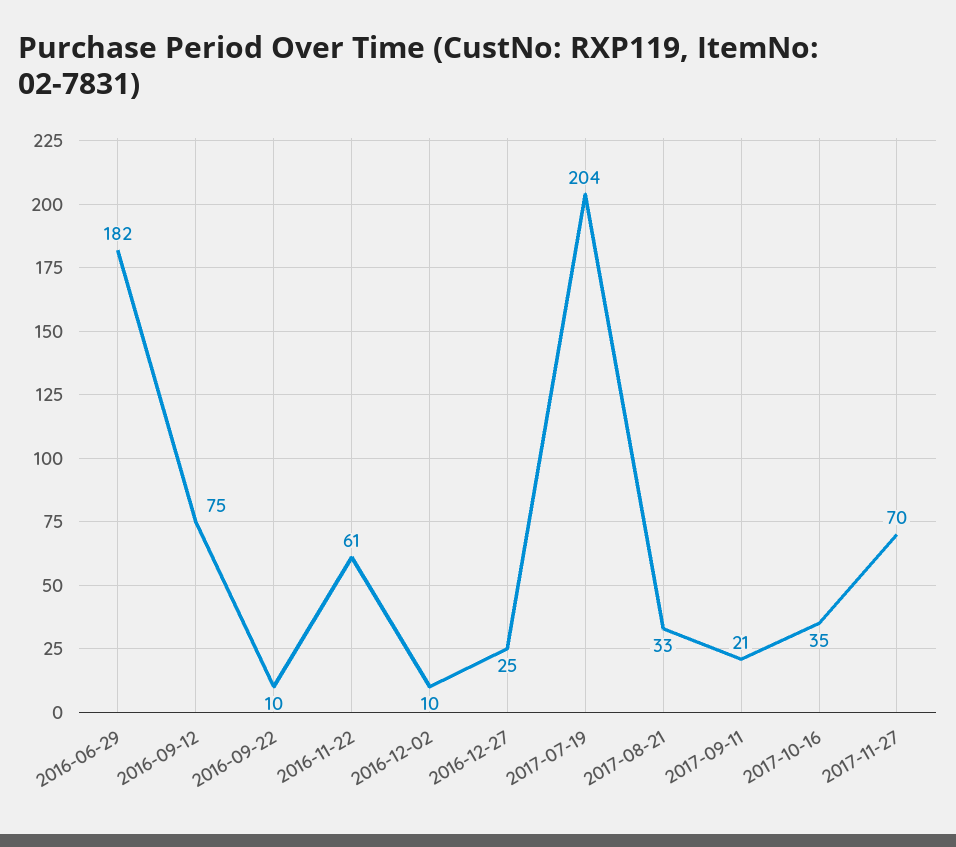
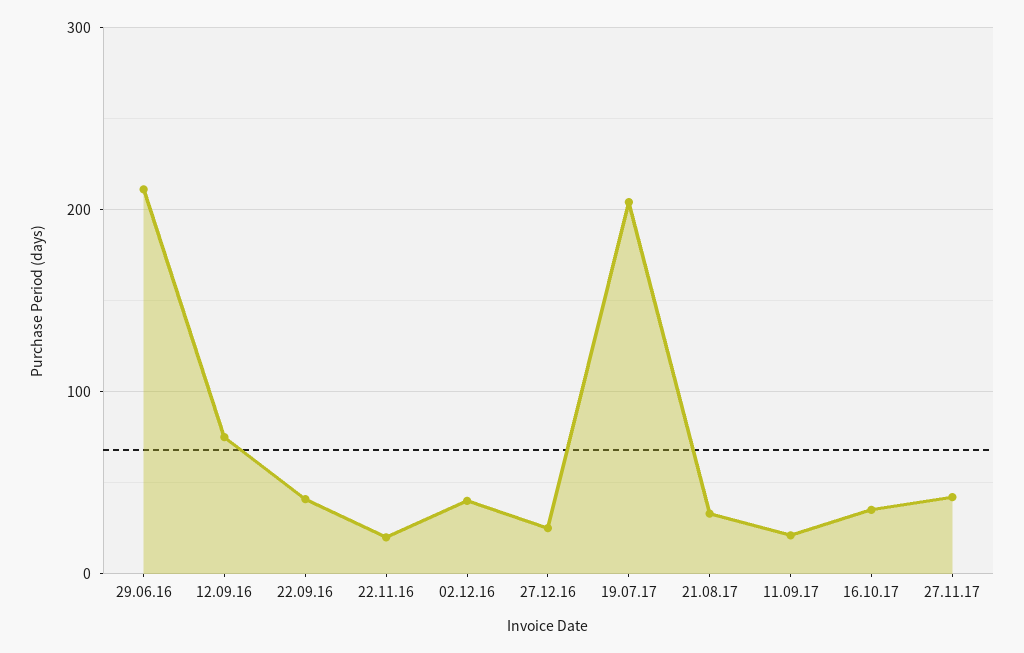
2016-06-29: 182 -> 210
2016-09-22: 10 -> 40
2016-11-22: 61 -> 20
2016-12-02: 10 -> 40
2017-11-27: 70 -> 40

